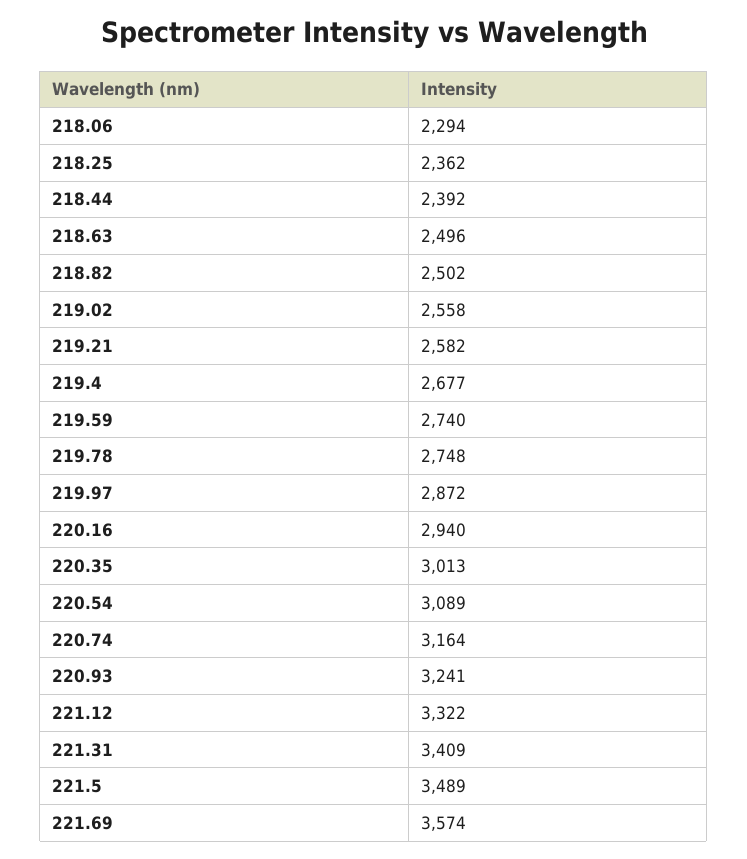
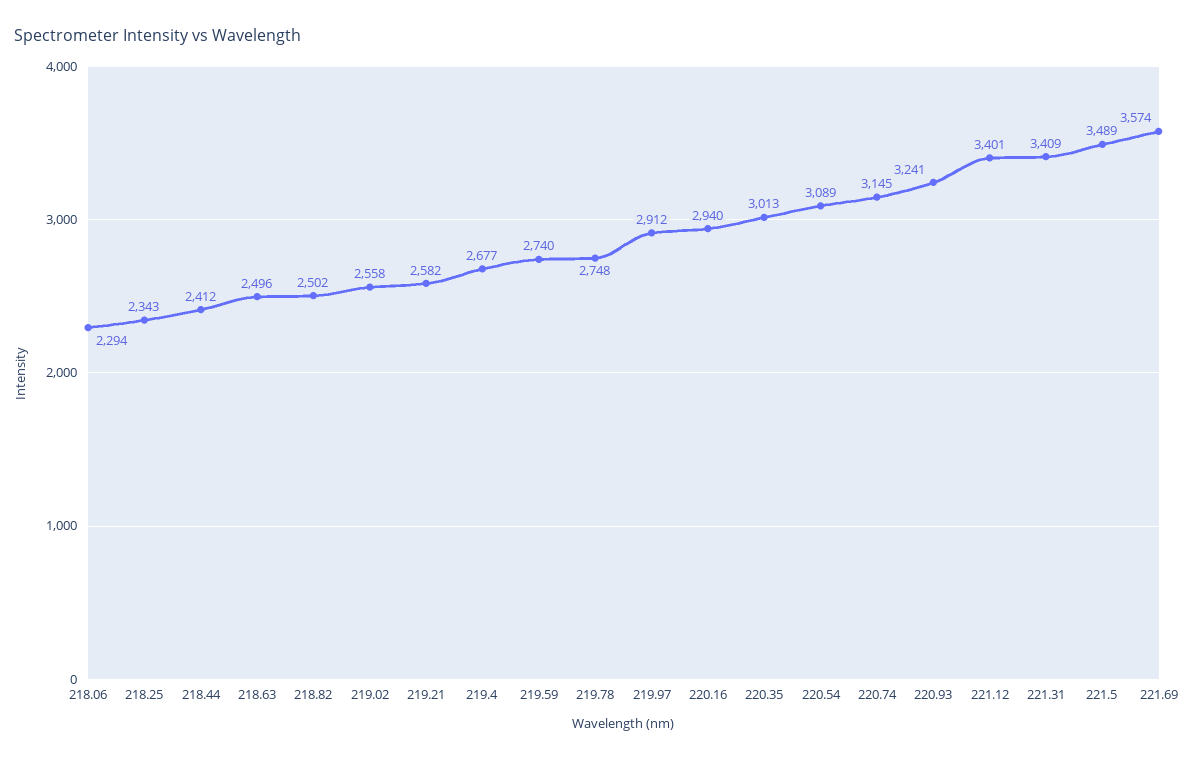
218.25: 2362 -> 2343
218.44: 2392 -> 2412
219.97: 2872 -> 2912
220.74: 3164 -> 3145
221.12: 3322 -> 3401

